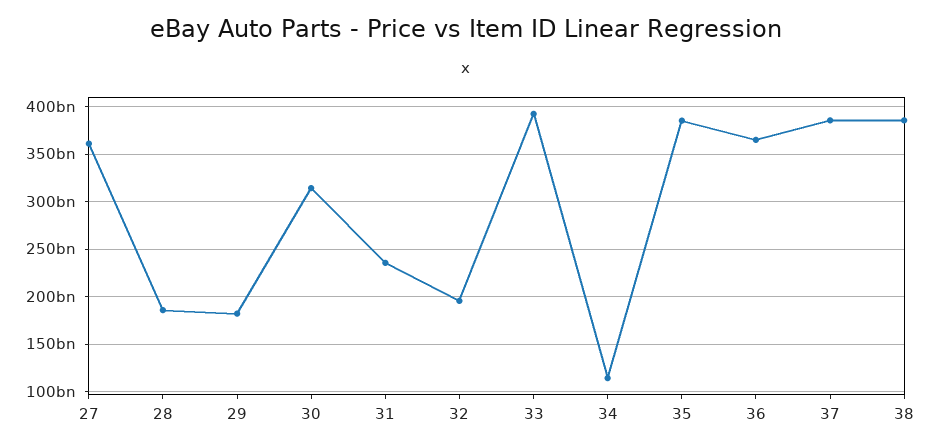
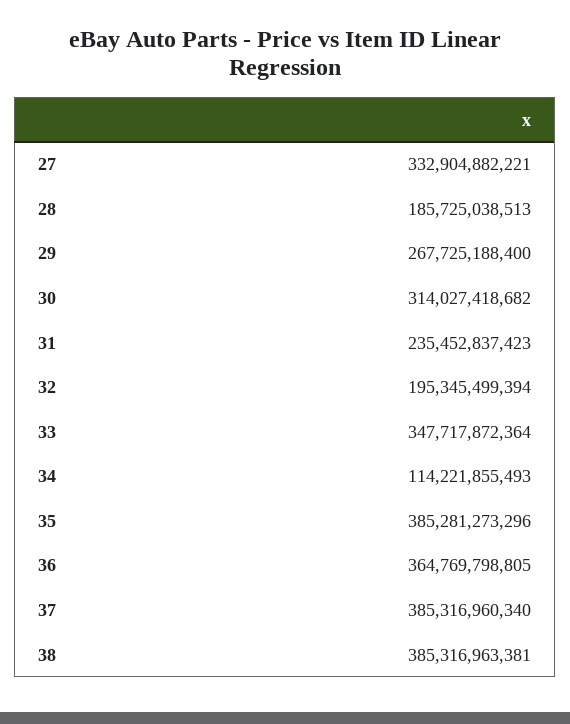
27: 360000000000 -> 332904882221
29: 180000000000 -> 267725188400
33: 390000000000 -> 347717872364

